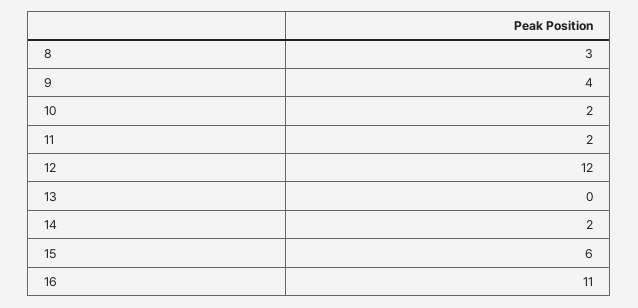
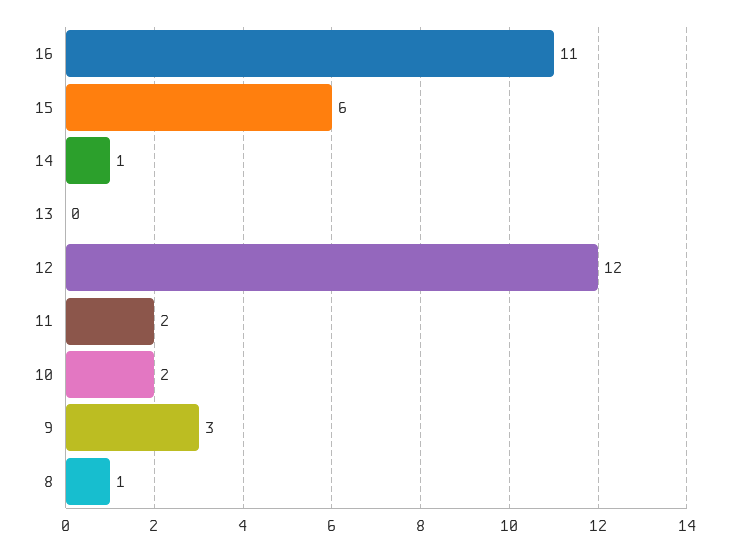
8: 3 -> 1
9: 4 -> 3
14: 2 -> 1

